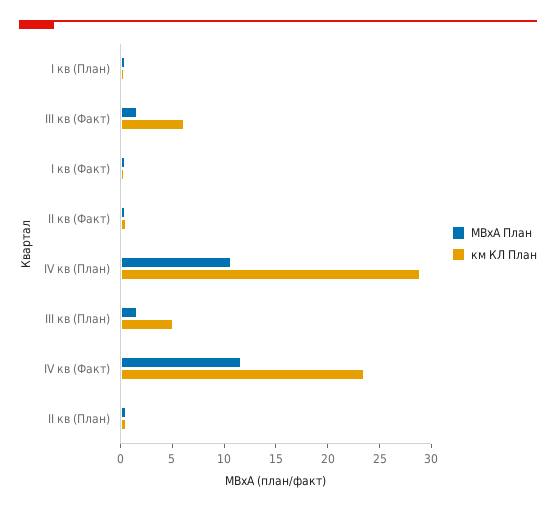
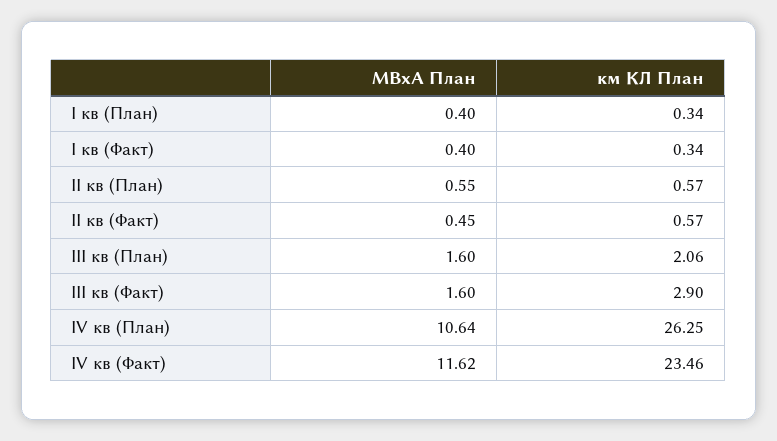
км КЛ План, III кв (Факт): 6 -> 2.9
км КЛ План, IV кв (План): 29 -> 26.25
км КЛ План, III кв (План): 5 -> 2.06

